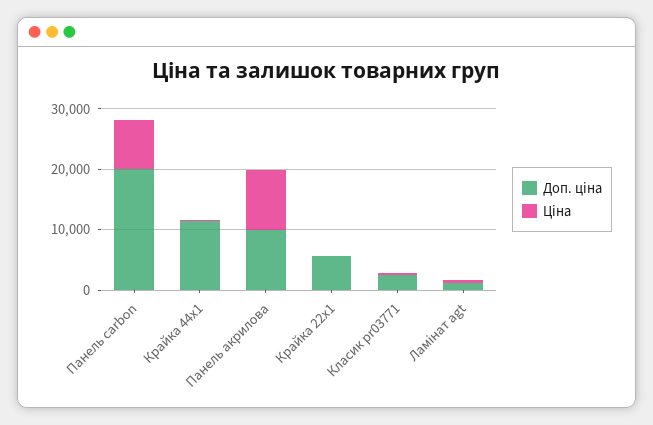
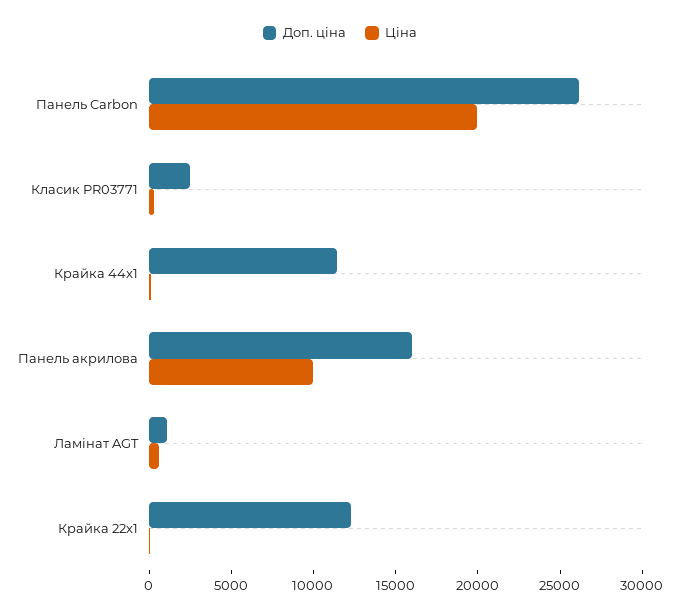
Доп. ціна, Панель carbon: 20000 -> 26000
Ціна, Панель carbon: 8000 -> 20000
Доп. ціна, Панель акрилова: 10000 -> 16000
Доп. ціна, Крайка 22x1: 6000 -> 12000

